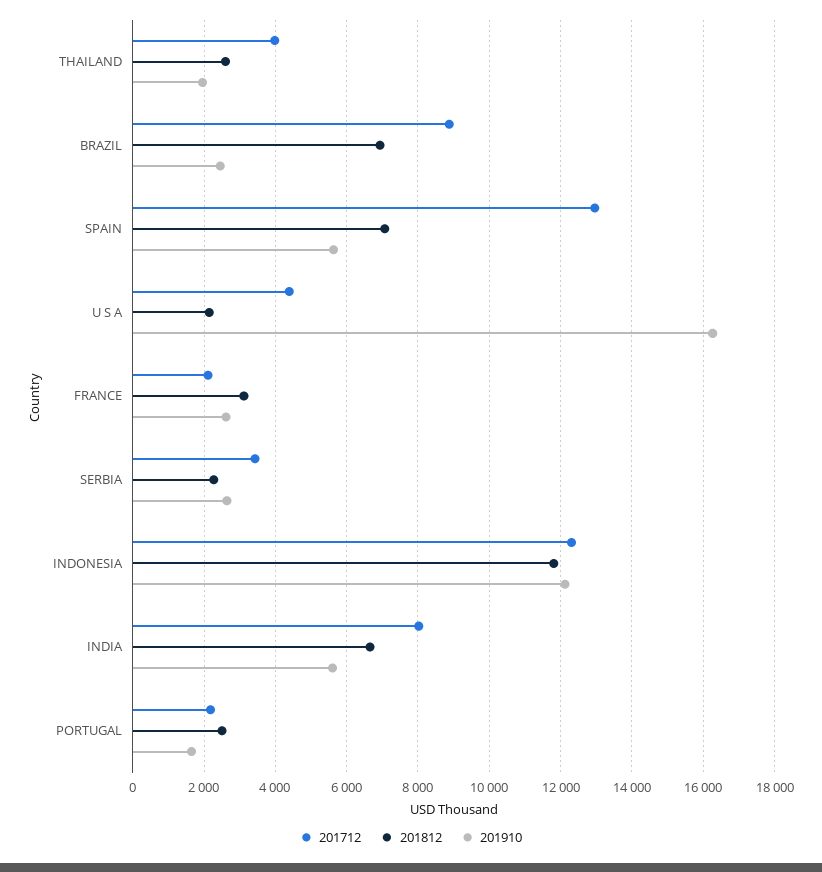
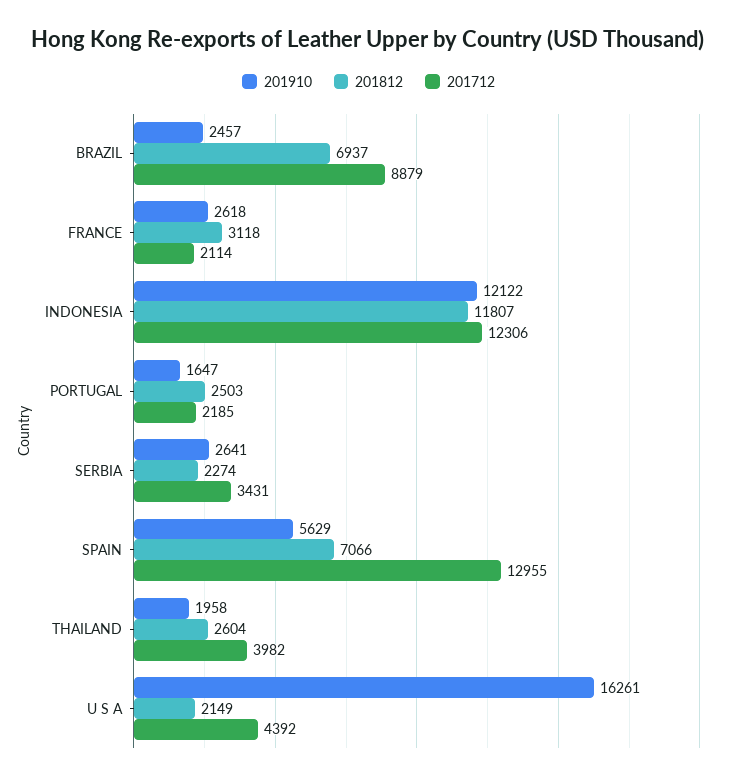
201712, INDIA: 8000 -> none
201812, INDIA: 6600 -> none
201910, INDIA: 5600 -> none

